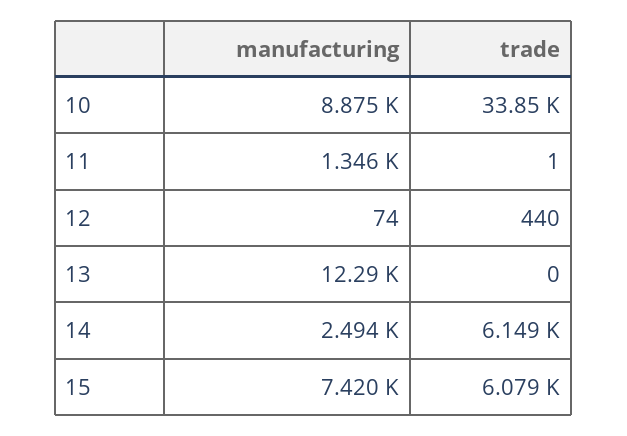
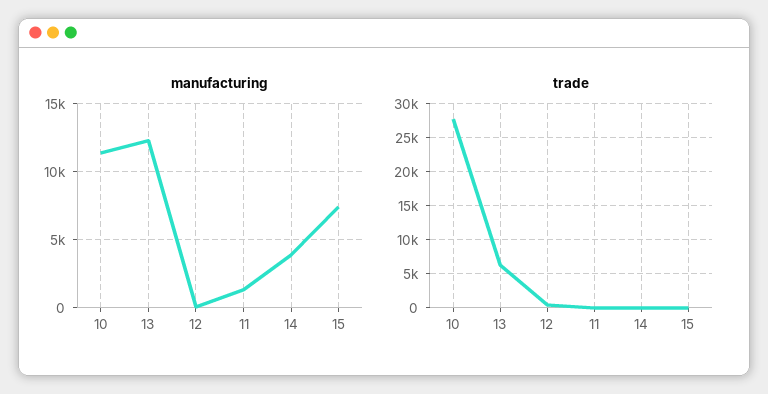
manufacturing, 10: 8875 -> 11500
trade, 10: 33850 -> 28000
trade, 13: 0 -> 6000
manufacturing, 14: 2494 -> 4000
trade, 14: 6149 -> 0
trade, 15: 6079 -> 0

